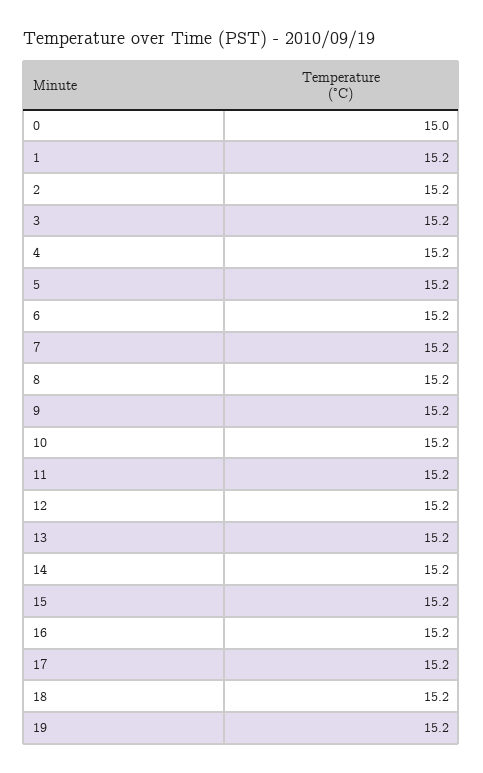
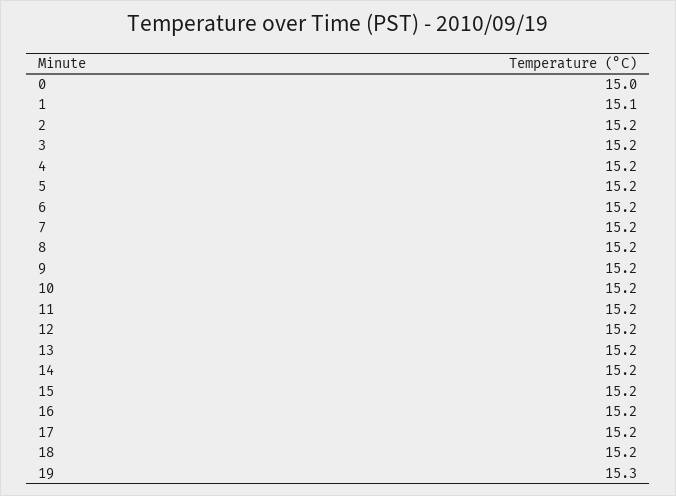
1: 15.2 -> 15.1
19: 15.2 -> 15.3

